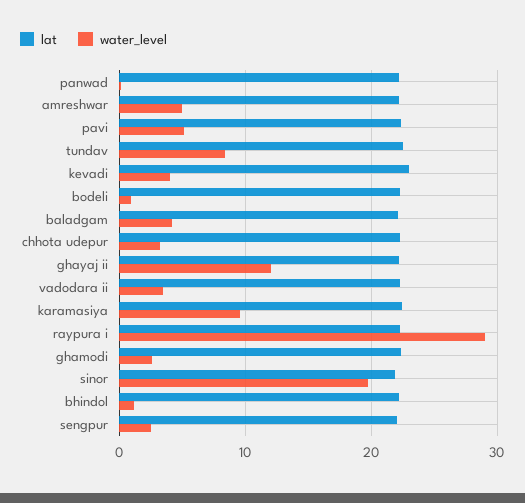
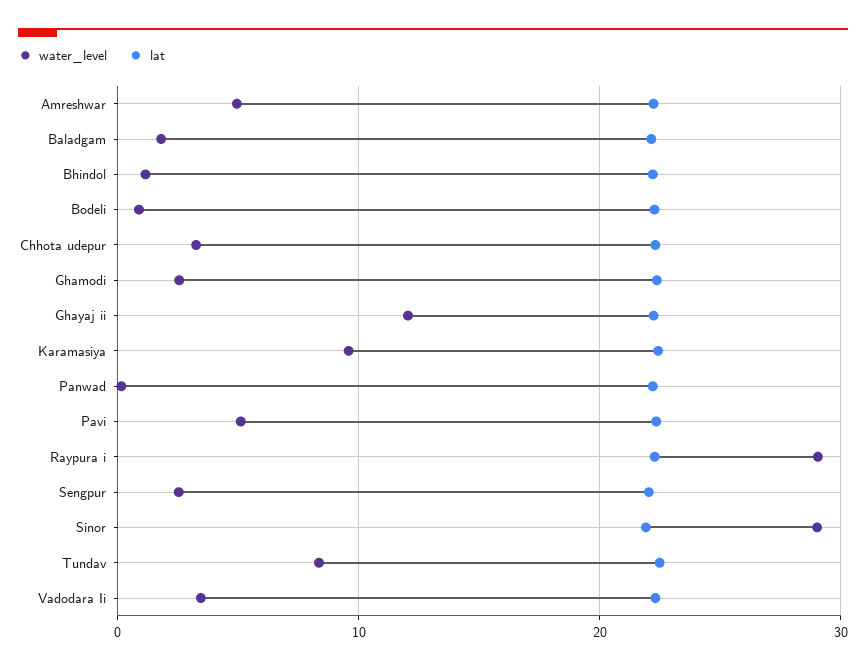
lat, kevadi: 23 -> none
water_level, kevadi: 4 -> none
water_level, baladgam: 4 -> 2
water_level, sinor: 20 -> 29

